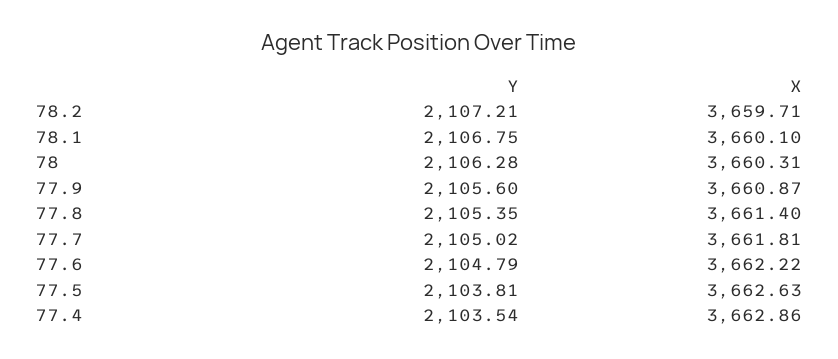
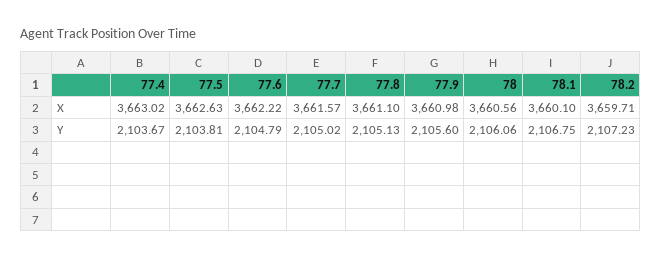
Y, 78.2: 2107.21 -> 2107.23
Y, 78: 2106.28 -> 2106.06
X, 78: 3660.31 -> 3660.56
X, 77.9: 3660.87 -> 3660.98
Y, 77.8: 2105.35 -> 2105.13
X, 77.8: 3661.4 -> 3661.1
X, 77.7: 3661.81 -> 3661.57
Y, 77.4: 2103.54 -> 2103.67
X, 77.4: 3662.86 -> 3663.02

